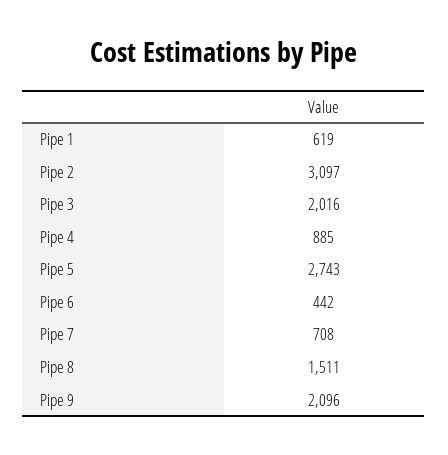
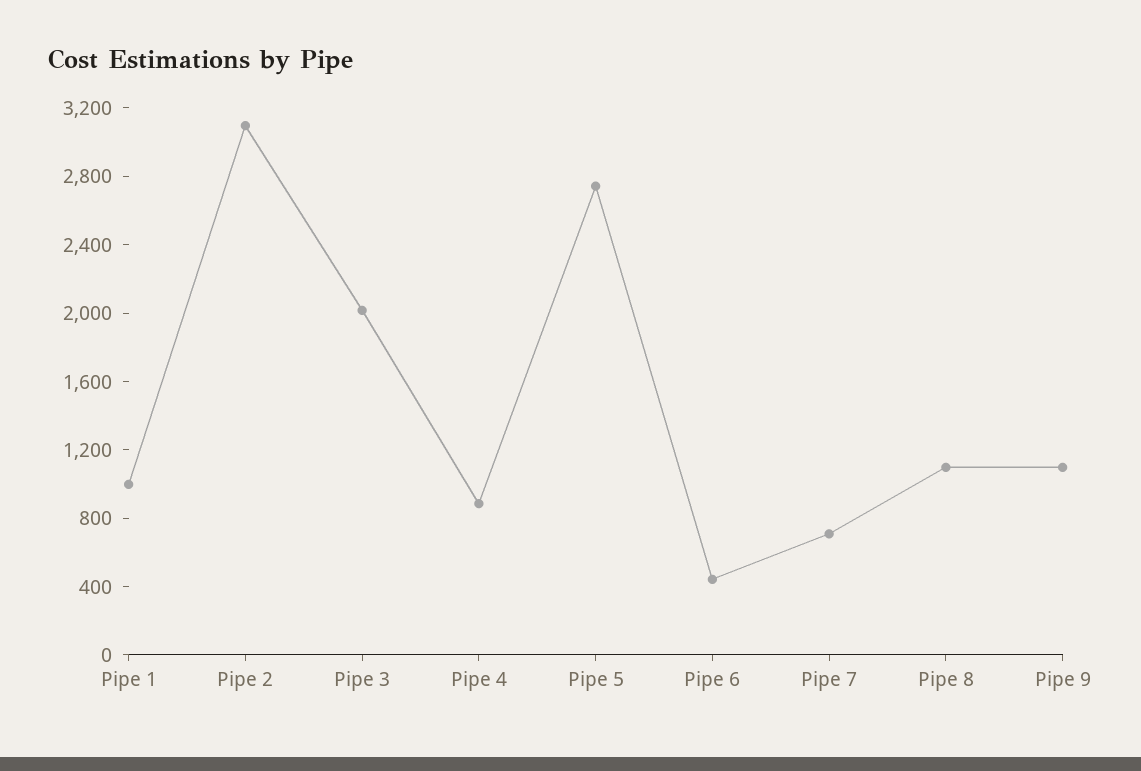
Pipe 1: 619 -> 1000
Pipe 8: 1511 -> 1100
Pipe 9: 2096 -> 1100

